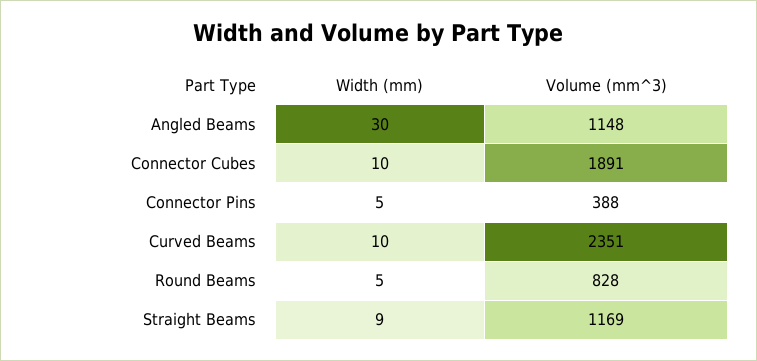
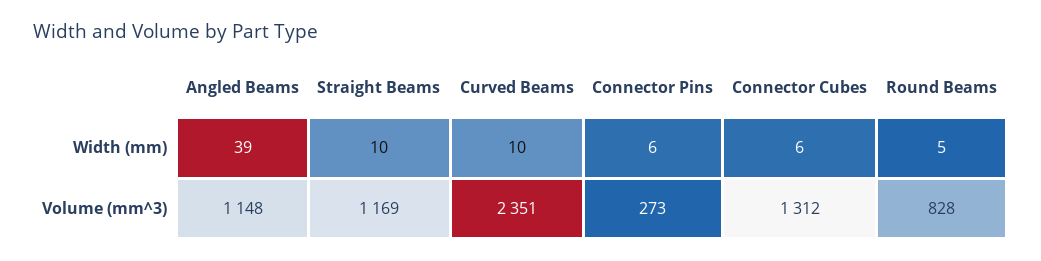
Width (mm), Angled Beams: 30 -> 39
Width (mm), Connector Cubes: 10 -> 6
Volume (mm^3), Connector Cubes: 1891 -> 1312
Width (mm), Connector Pins: 5 -> 6
Volume (mm^3), Connector Pins: 388 -> 273
Width (mm), Straight Beams: 9 -> 10

